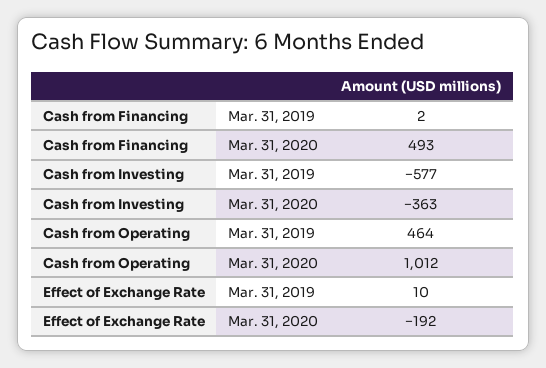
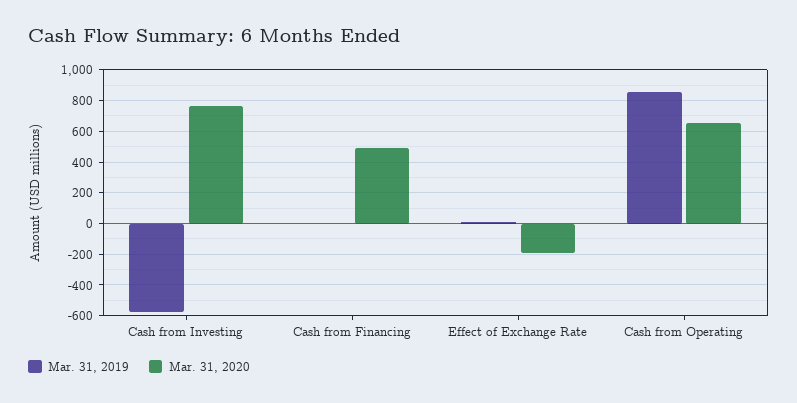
Mar. 31, 2020, Cash from Investing: -363 -> 750
Mar. 31, 2019, Cash from Operating: 464 -> 850
Mar. 31, 2020, Cash from Operating: 1012 -> 650

